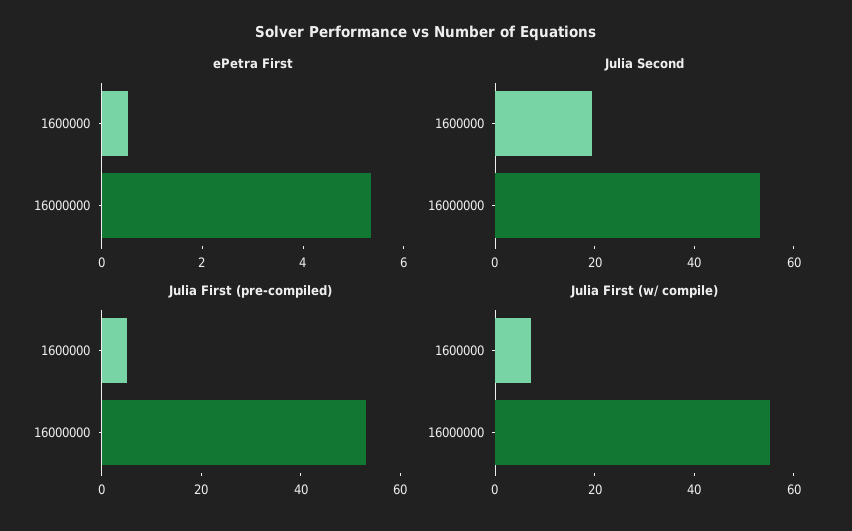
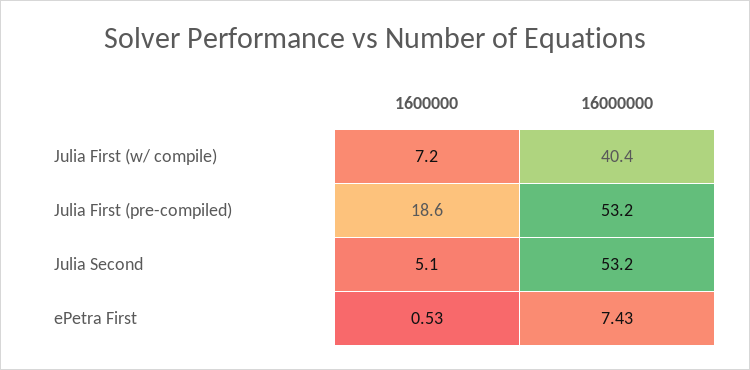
ePetra First, 16000000: 5.5 -> 7.43
Julia Second, 1600000: 20 -> 5.1
Julia First (pre-compiled), 1600000: 5 -> 18.6
Julia First (w/ compile), 16000000: 55 -> 40.4

